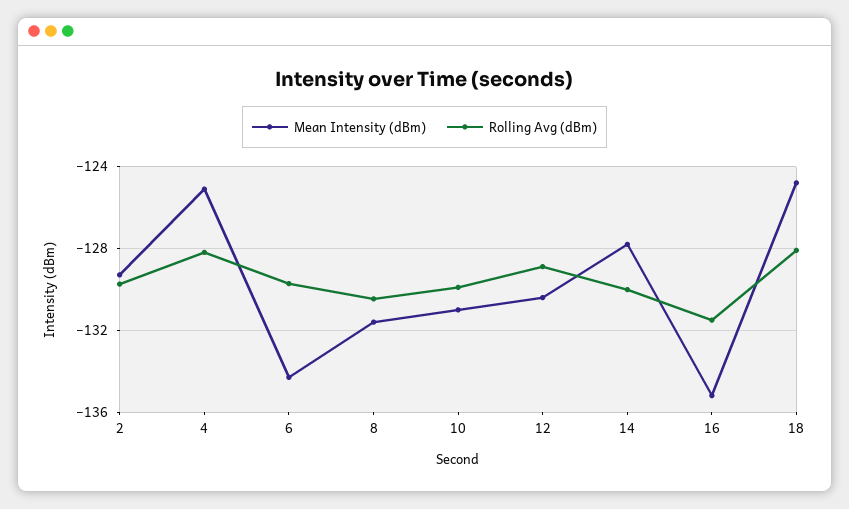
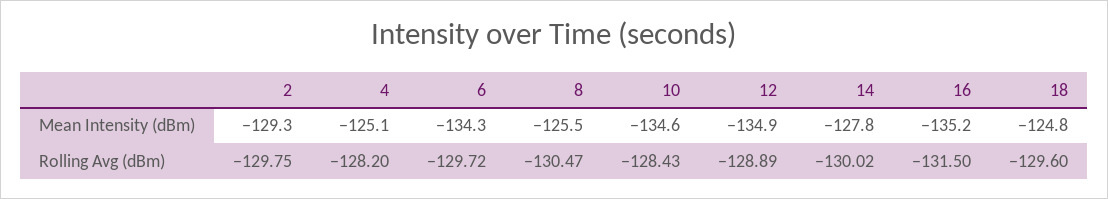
Mean Intensity (dBm), 8: -131.5 -> -125.5
Mean Intensity (dBm), 10: -131 -> -134.6
Rolling Avg (dBm), 10: -130 -> -128.43
Mean Intensity (dBm), 12: -130.5 -> -134.9
Rolling Avg (dBm), 18: -128 -> -129.6

